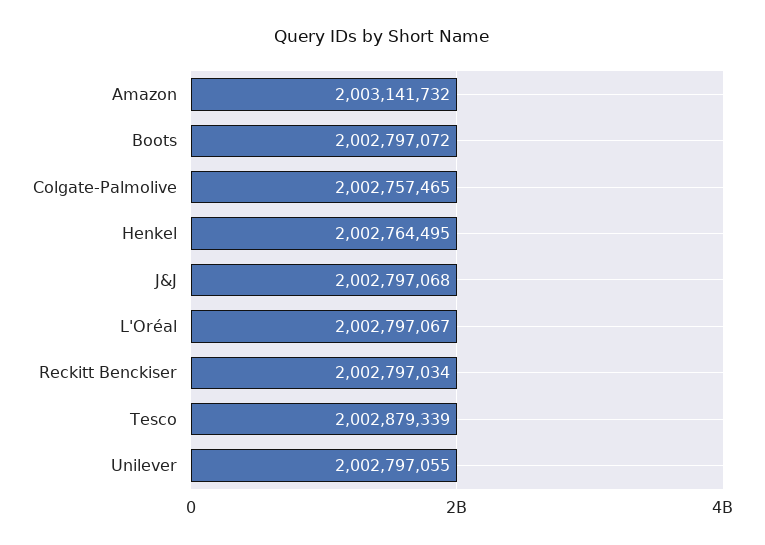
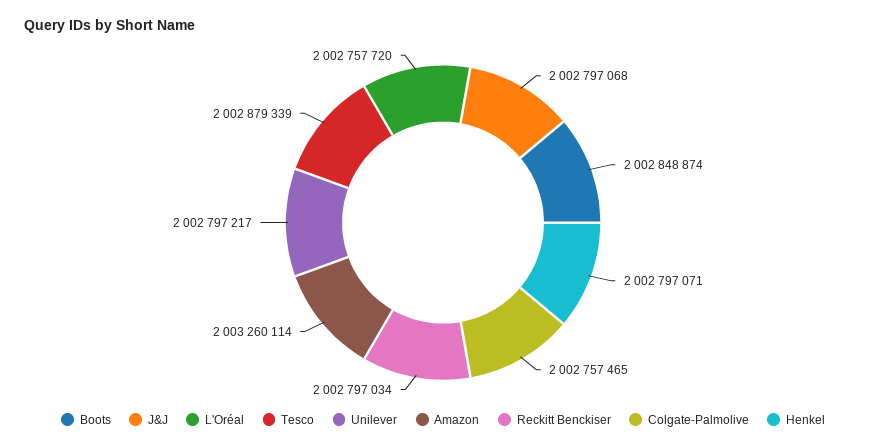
Amazon: 2003141732 -> 2003260114
Boots: 2002797072 -> 2002848874
Henkel: 2002764495 -> 2002797071
L'Oréal: 2002797067 -> 2002757720
Unilever: 2002797055 -> 2002797217

